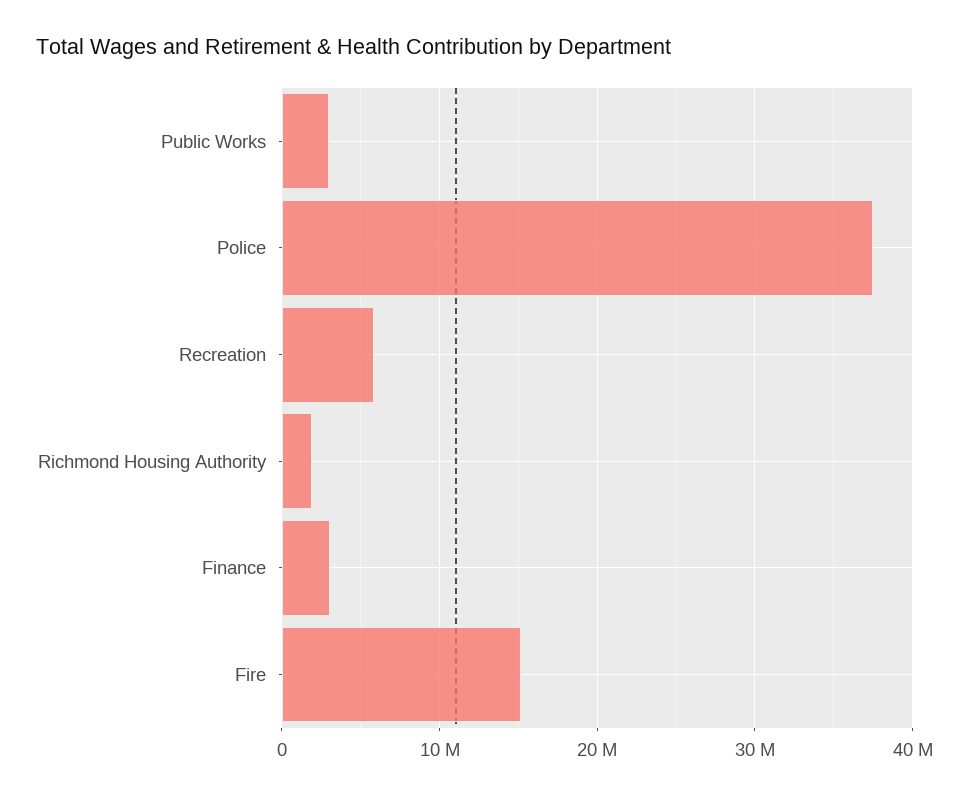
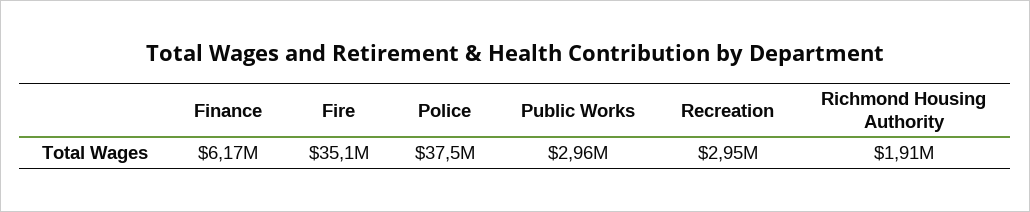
Recreation: 6000000 -> 2950000
Finance: 3000000 -> 6170000
Fire: 15000000 -> 35100000

